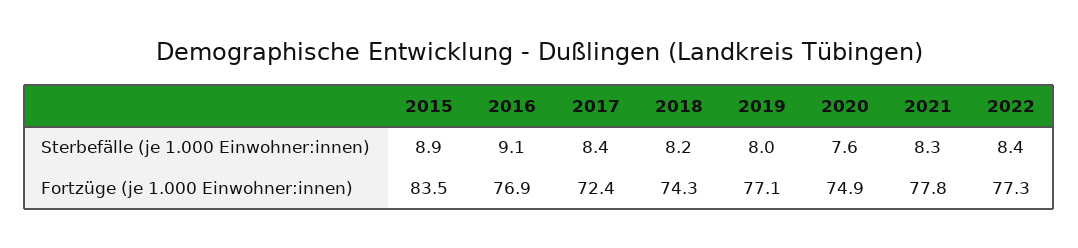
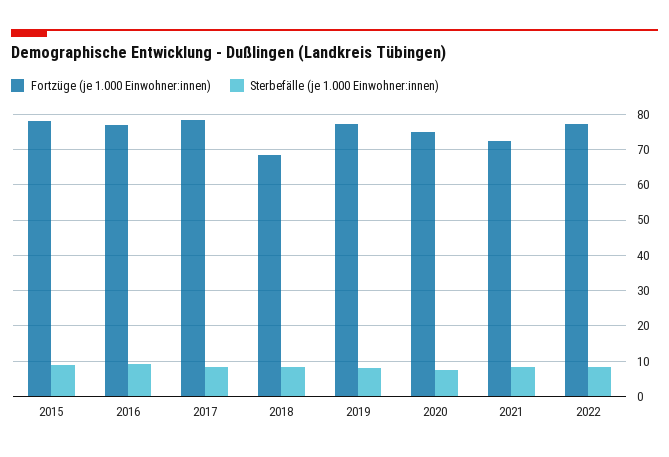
Fortzüge (je 1.000 Einwohner:innen), 2015: 83.5 -> 78
Fortzüge (je 1.000 Einwohner:innen), 2017: 72.4 -> 78
Fortzüge (je 1.000 Einwohner:innen), 2018: 74.3 -> 68
Fortzüge (je 1.000 Einwohner:innen), 2021: 77.8 -> 72

